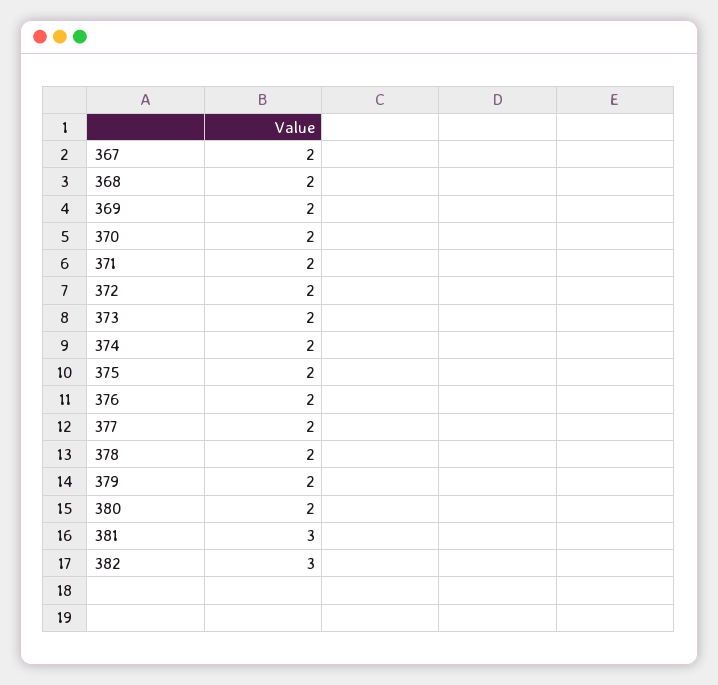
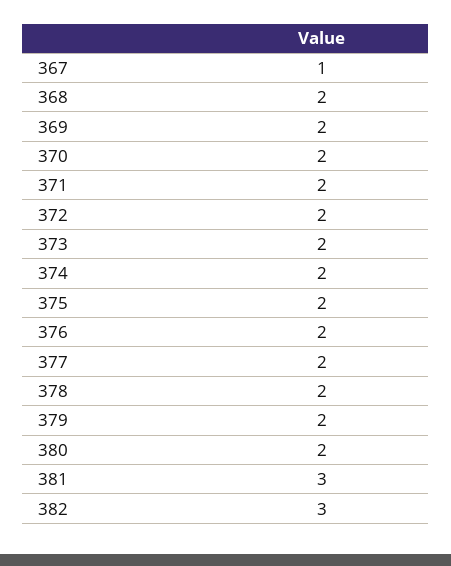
367: 2 -> 1

